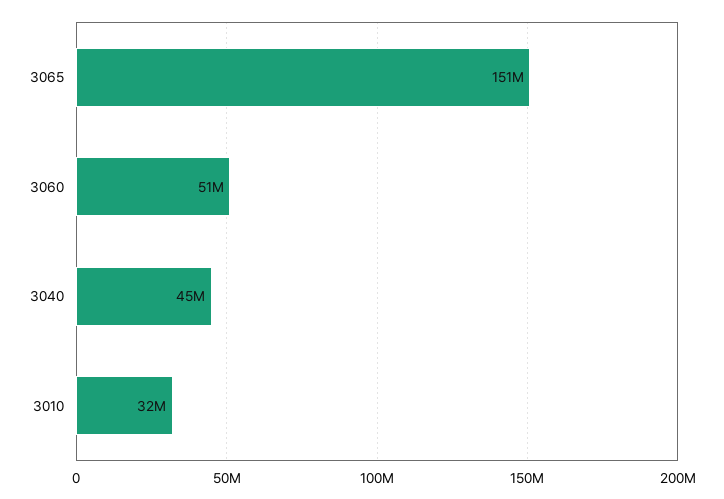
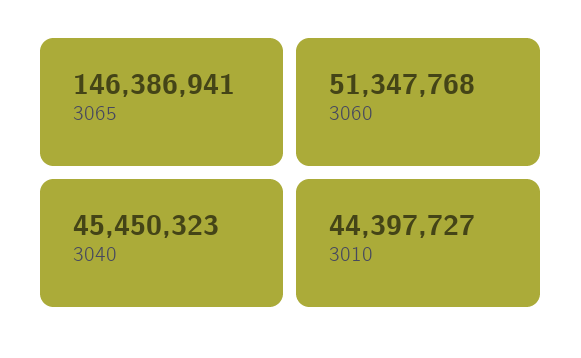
3065: 151000000 -> 146386941
3010: 32000000 -> 44397727

